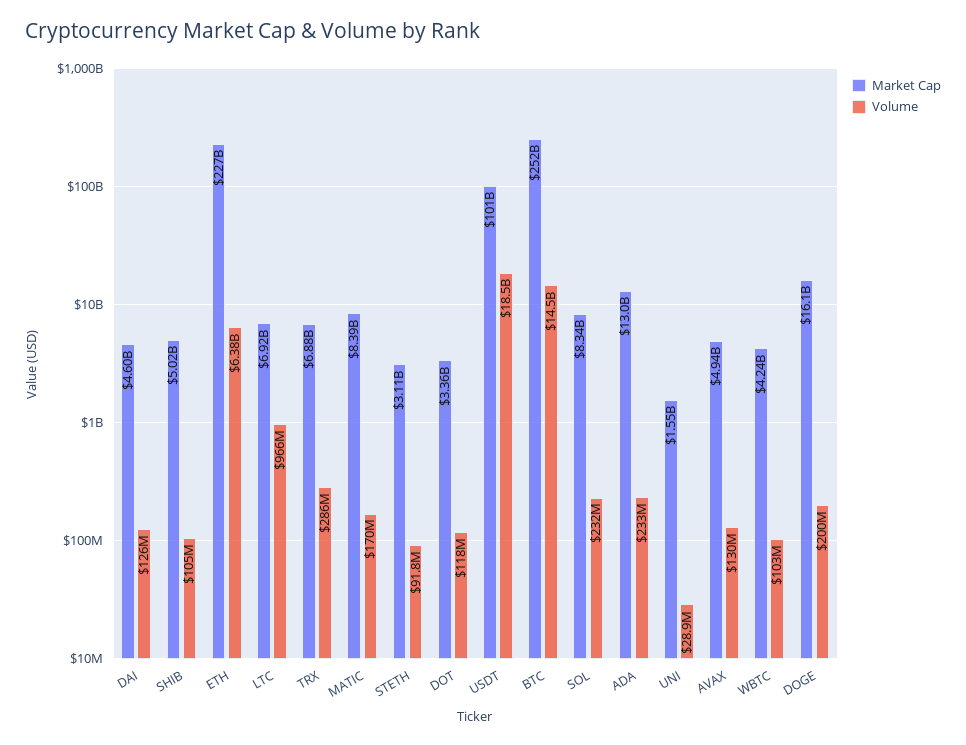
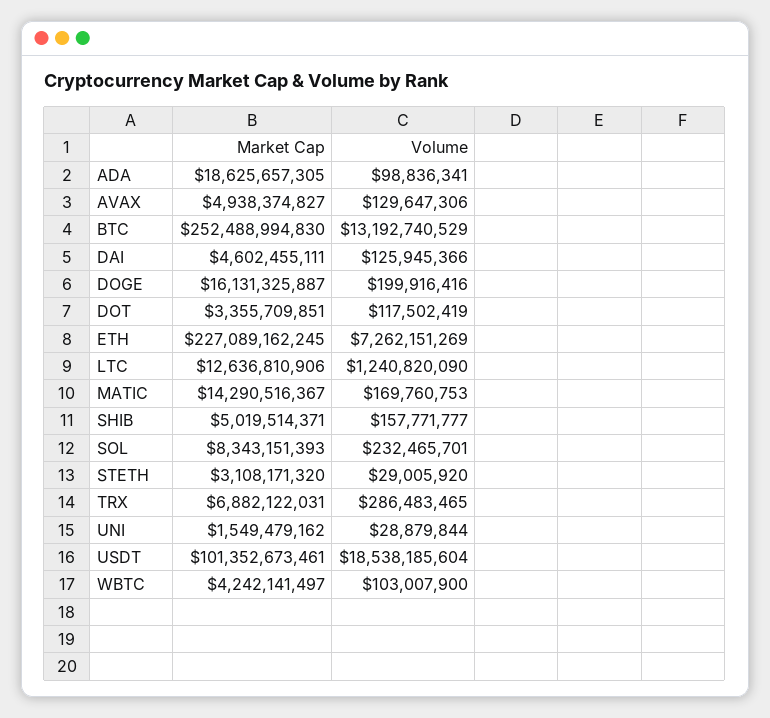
Volume, SHIB: 105000000 -> 157771777
Volume, ETH: 6380000000 -> 7262151269
Market Cap, LTC: 6920000000 -> 12636810906
Volume, LTC: 966000000 -> 1240820090
Market Cap, MATIC: 8390000000 -> 14290516367
Volume, STETH: 91800000 -> 29005920
Volume, BTC: 14500000000 -> 13192740529
Market Cap, ADA: 13000000000 -> 18625657305
Volume, ADA: 233000000 -> 98836341

